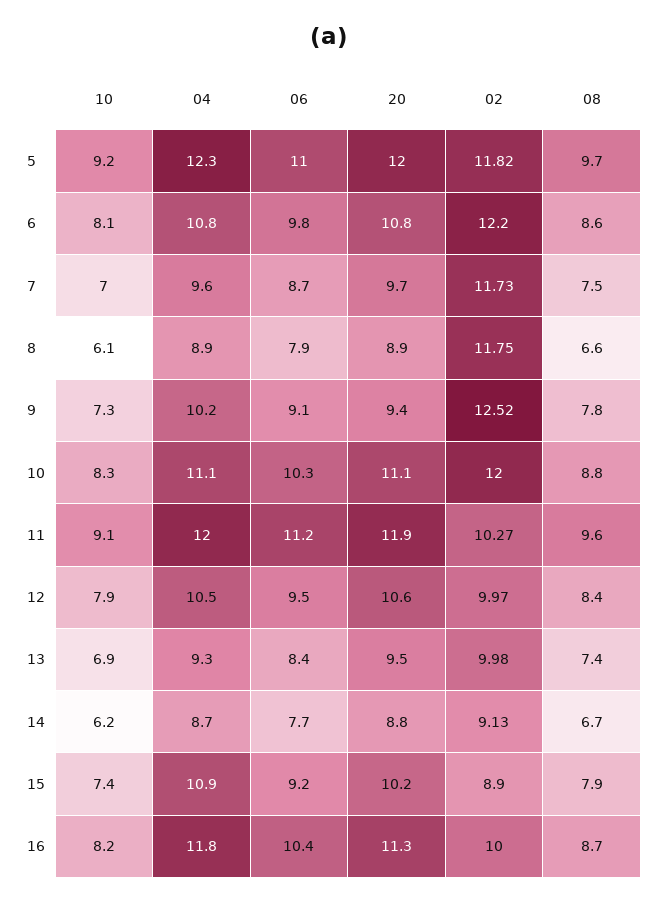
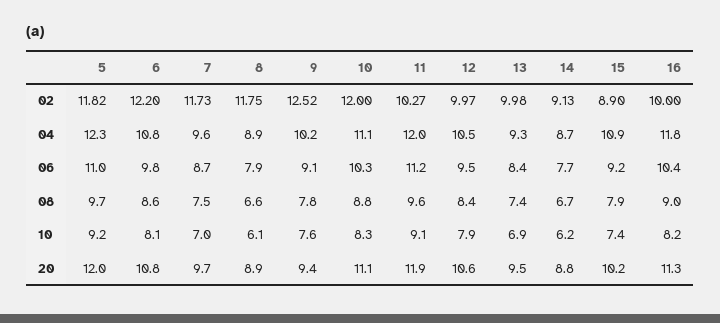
10, 9: 7.3 -> 7.6
08, 16: 8.7 -> 9

